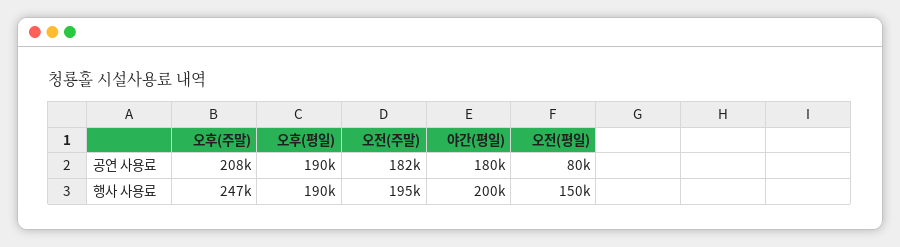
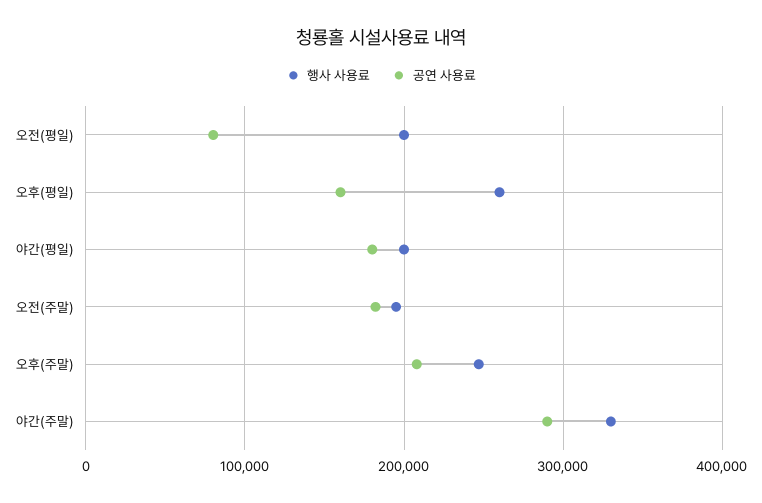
공연 사용료, 오후(평일): 190000 -> 160000
행사 사용료, 오후(평일): 190000 -> 260000
행사 사용료, 오전(평일): 150000 -> 200000
행사 사용료, 야간(주말): none -> 330000
공연 사용료, 야간(주말): none -> 290000

